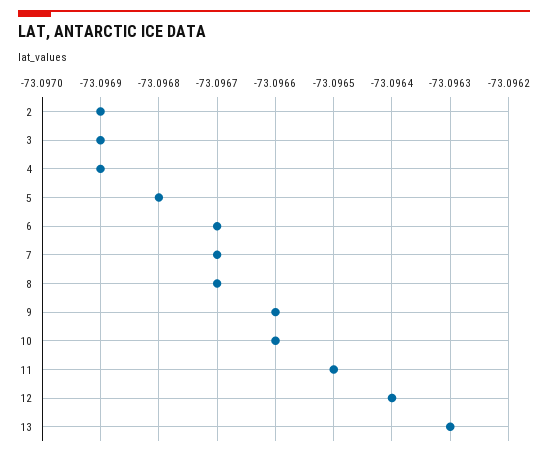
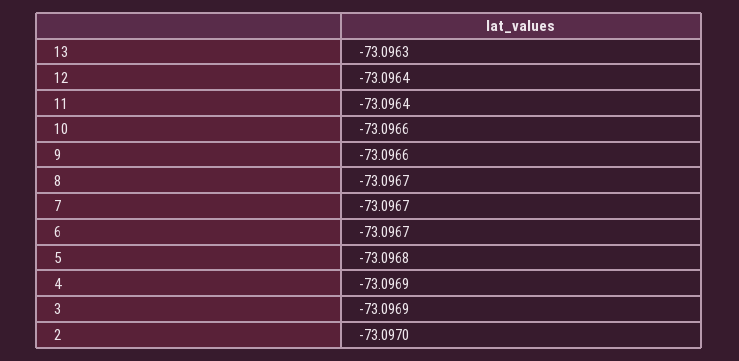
2: -73.0969 -> -73.097
11: -73.0965 -> -73.0964

